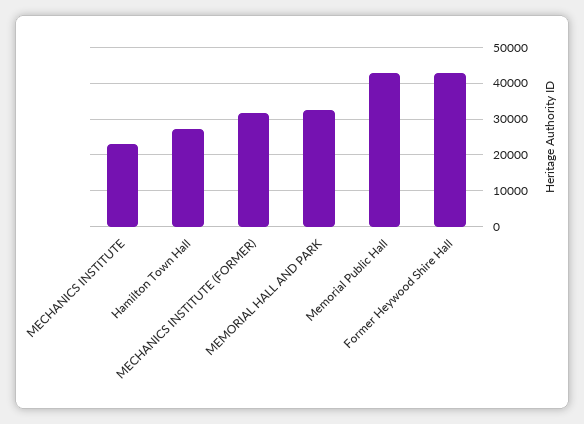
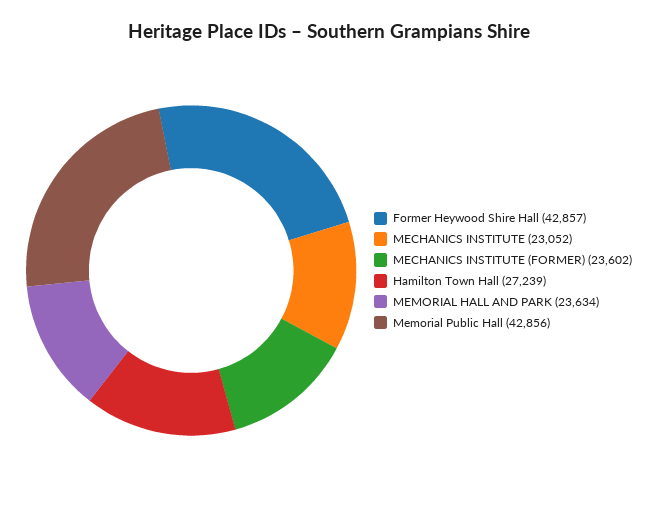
MECHANICS INSTITUTE (FORMER): 32000 -> 23602
MEMORIAL HALL AND PARK: 32000 -> 23634

